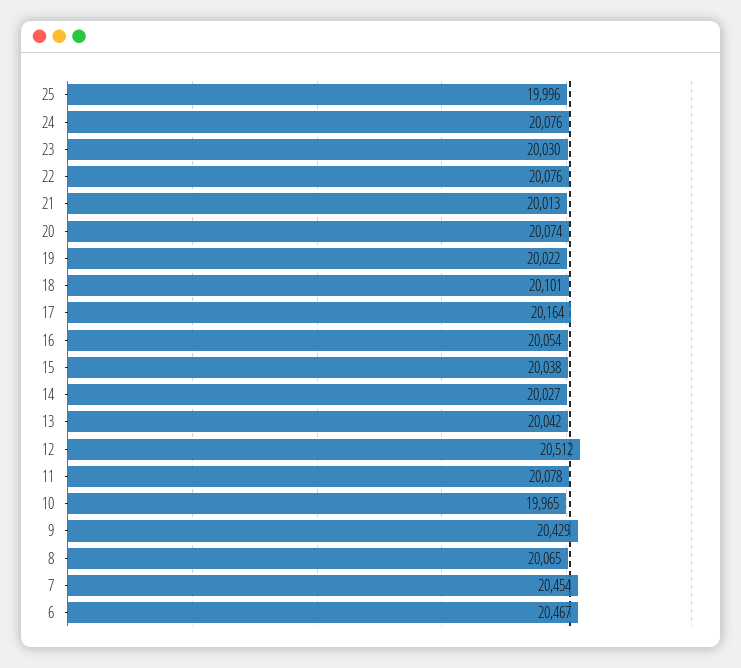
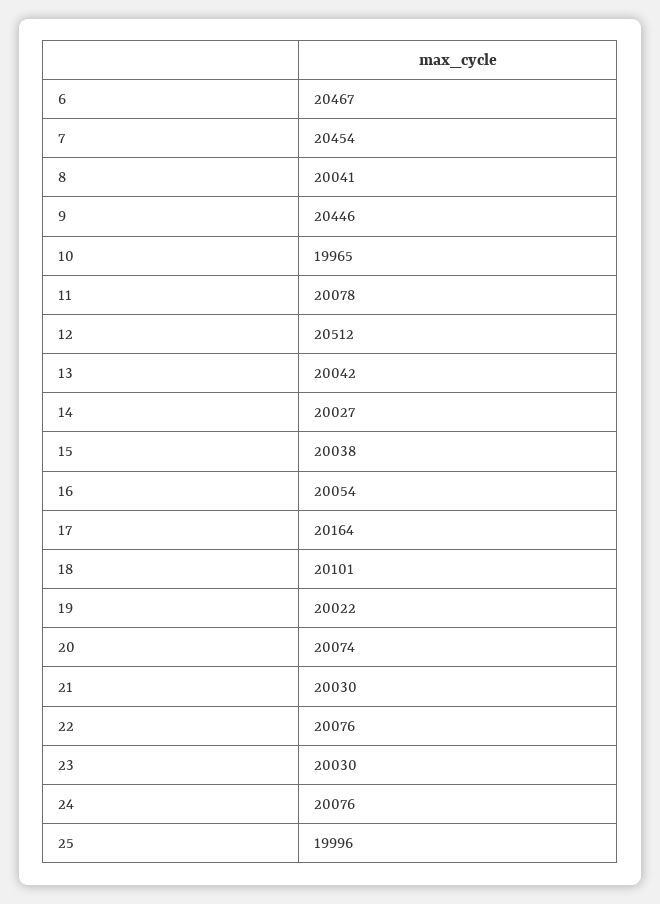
21: 20013 -> 20030
9: 20429 -> 20446
8: 20065 -> 20041

